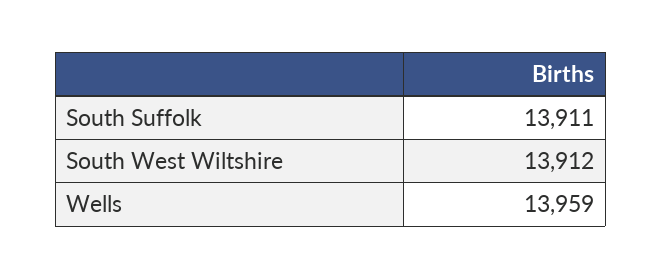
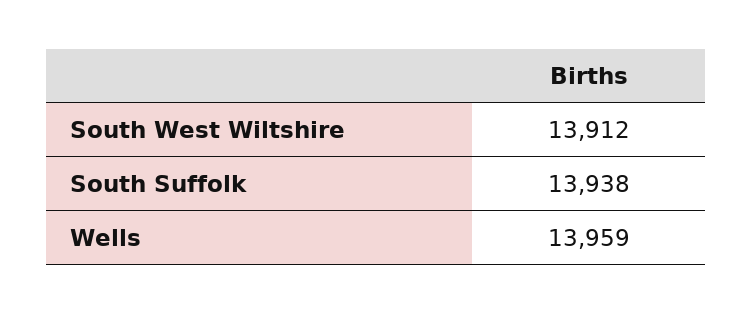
South Suffolk: 13911 -> 13938

